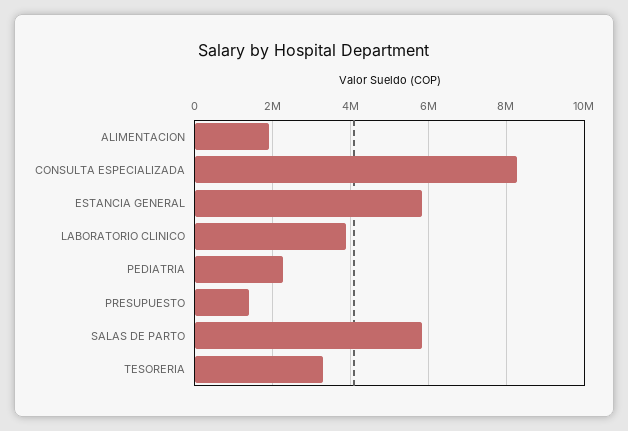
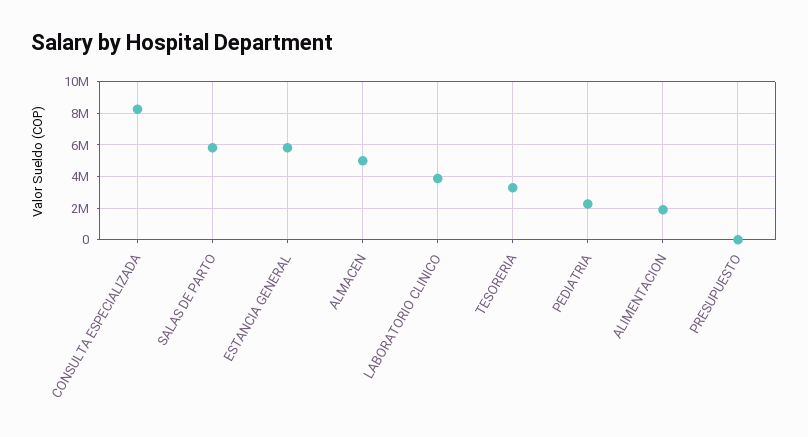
PRESUPUESTO: 1400000 -> 0
ALMACEN: none -> 5000000

